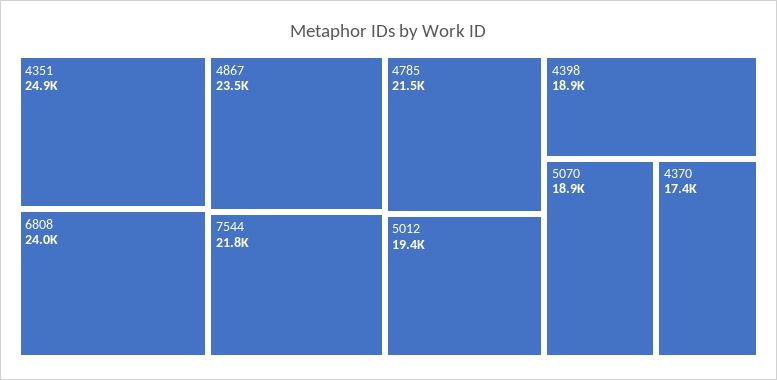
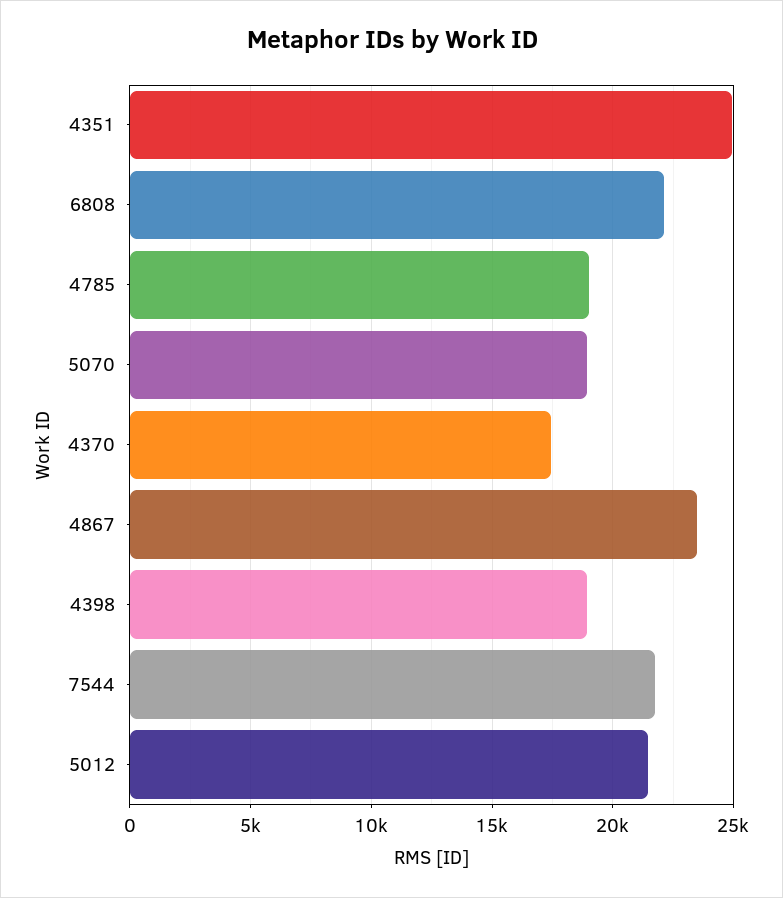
6808: 24000 -> 22000
4785: 21500 -> 19000
5012: 19400 -> 21500

